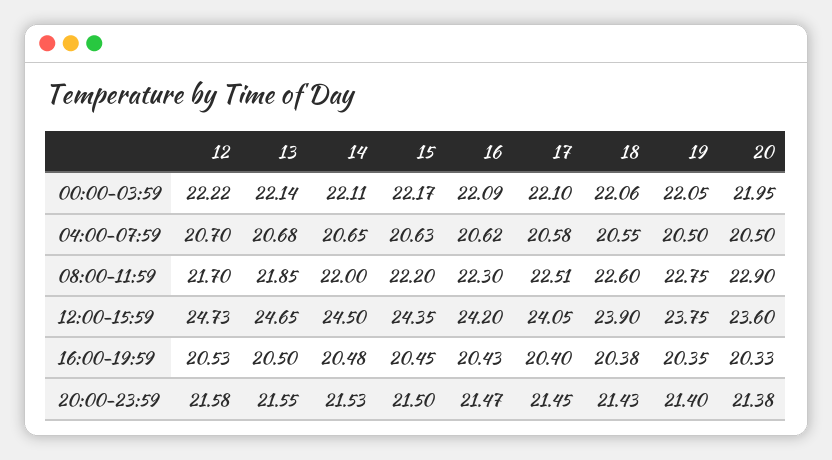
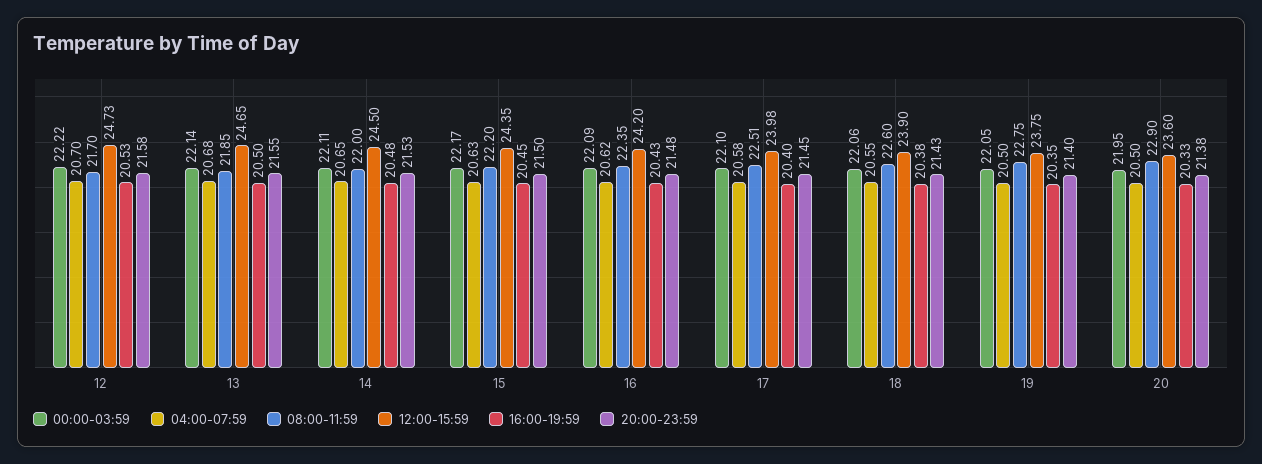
08:00-11:59, 16: 22.3 -> 22.35
12:00-15:59, 17: 24.05 -> 23.98
20:00-23:59, 16: 21.47 -> 21.48

